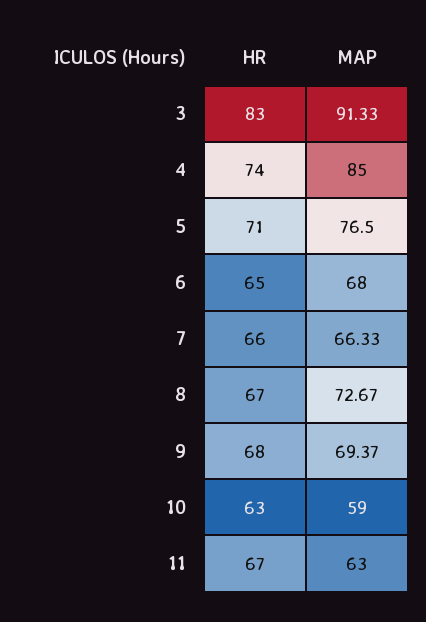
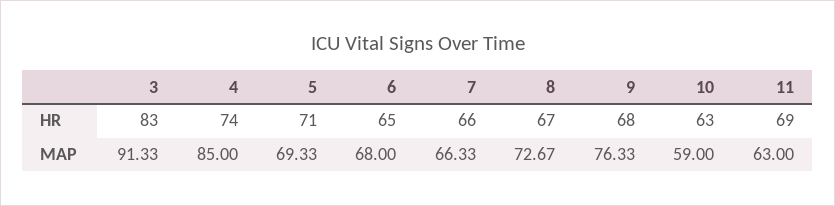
MAP, 5: 76.5 -> 69.33
MAP, 9: 69.37 -> 76.33
HR, 11: 67 -> 69

